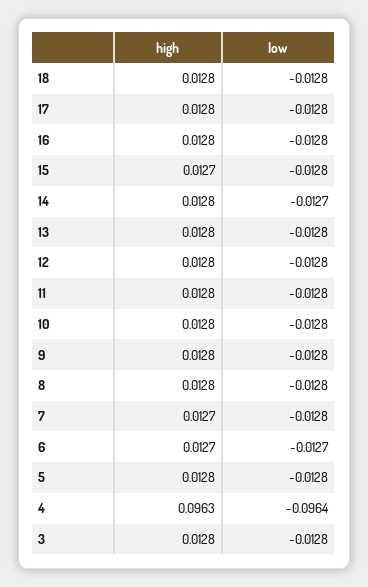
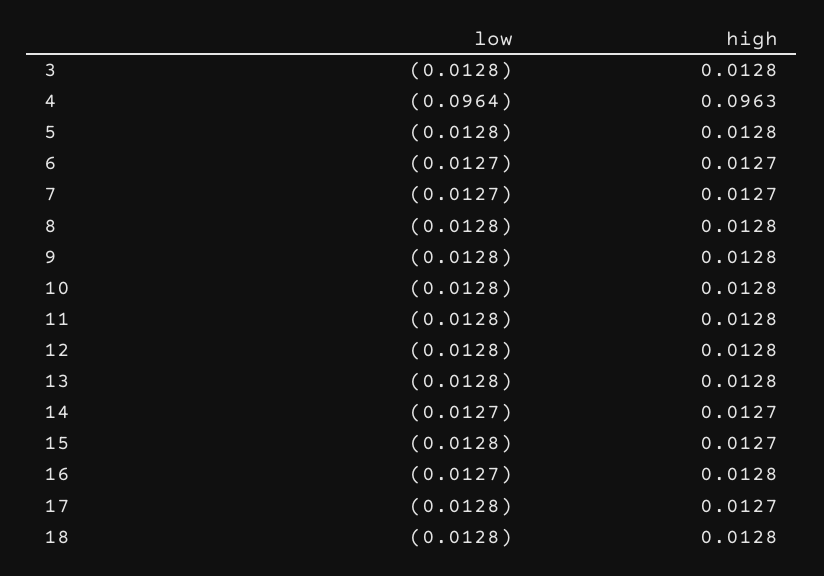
high, 17: 0.0128 -> 0.0127
low, 16: -0.0128 -> -0.0127
high, 14: 0.0128 -> 0.0127
low, 7: -0.0128 -> -0.0127

